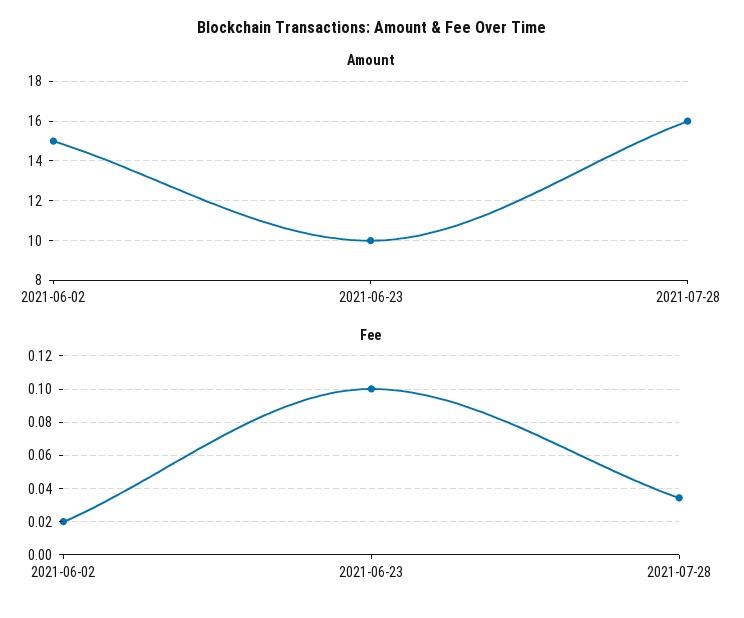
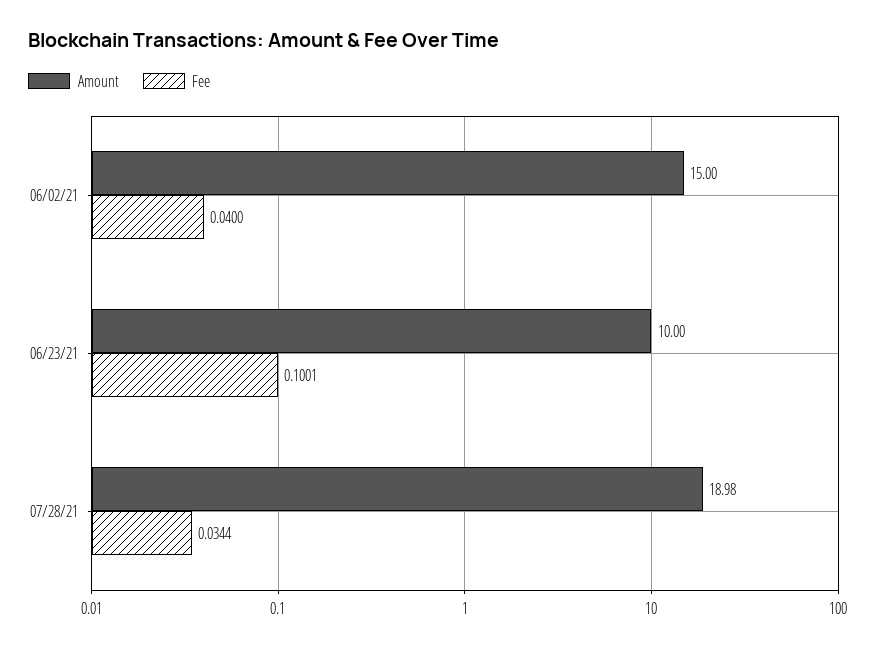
Amount, 2021-07-28: 16 -> 18.98
Fee, 2021-06-02: 0.02 -> 0.04

